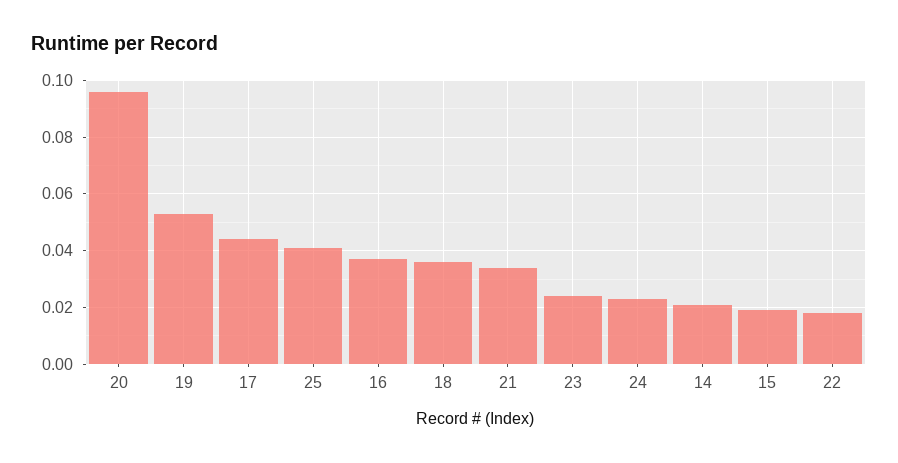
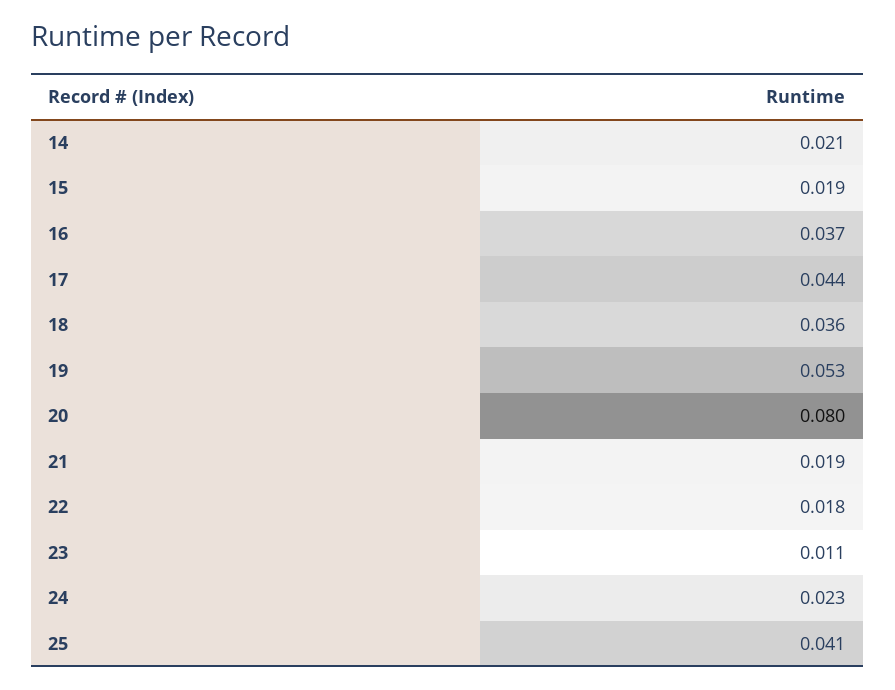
20: 0.095 -> 0.08
21: 0.035 -> 0.019
23: 0.025 -> 0.011

